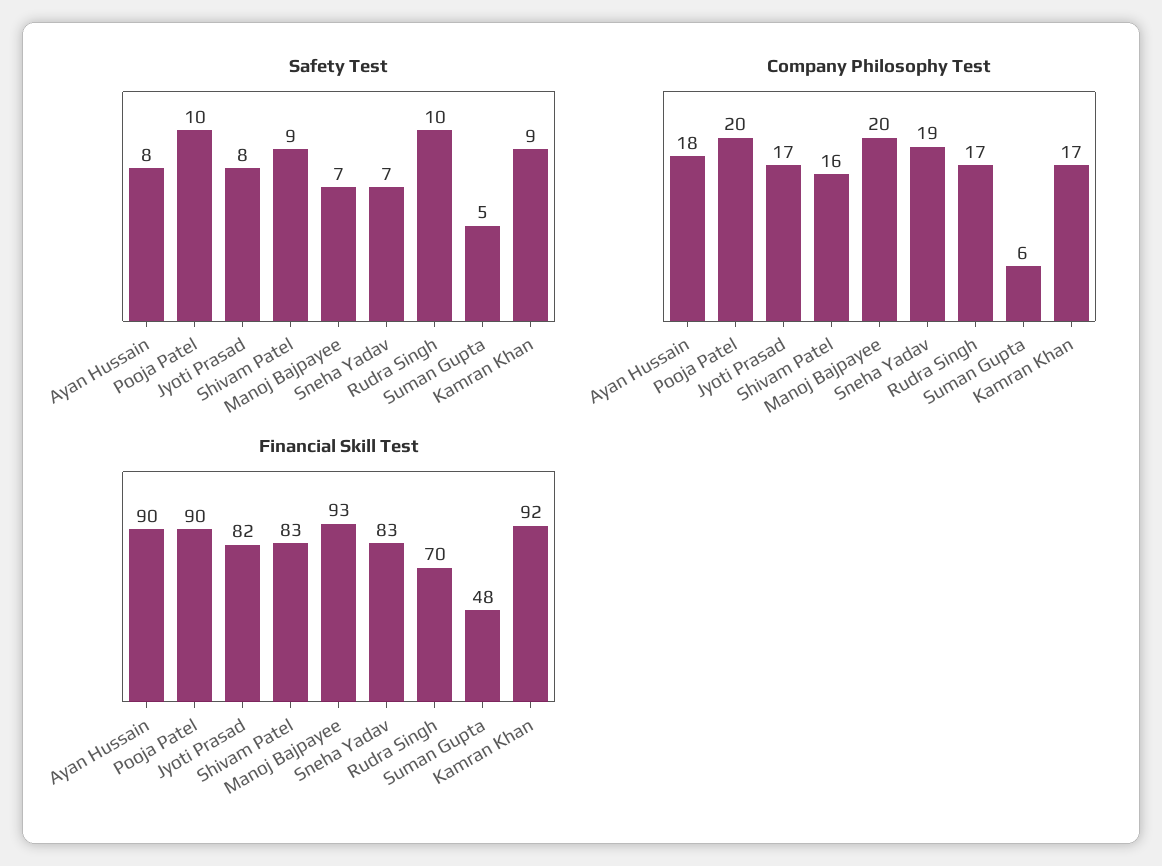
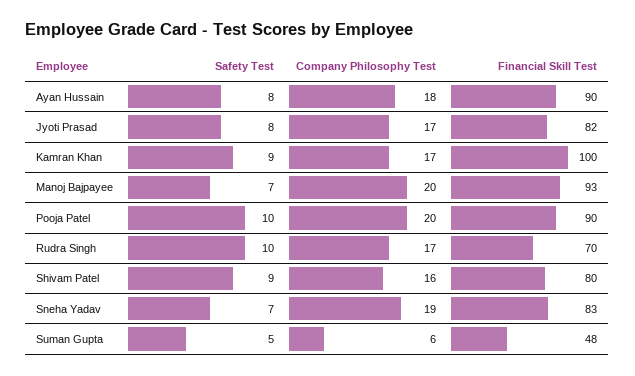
Financial Skill Test, Shivam Patel: 83 -> 80
Financial Skill Test, Kamran Khan: 92 -> 100

